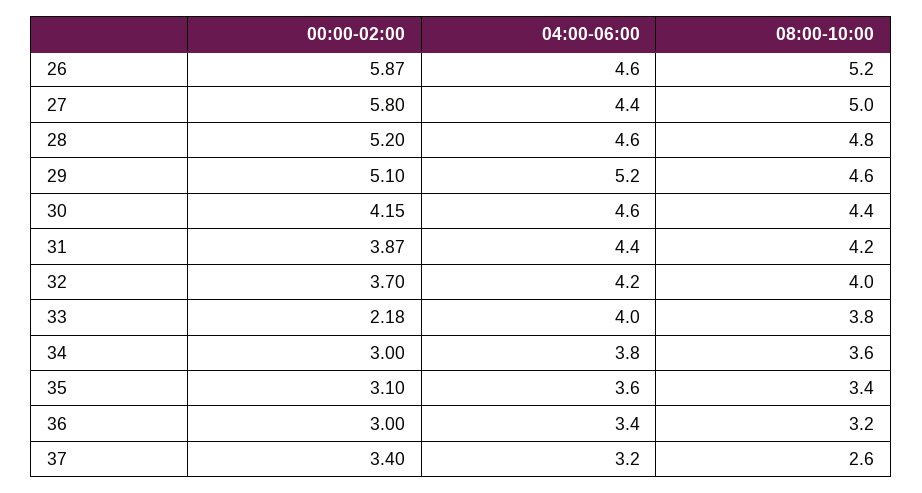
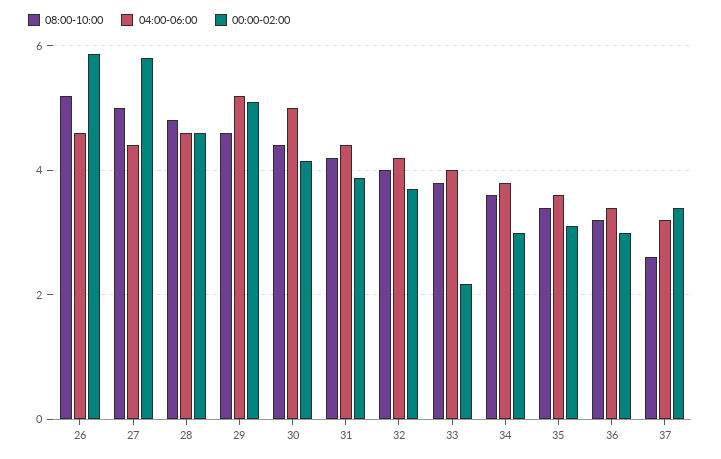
00:00-02:00, 28: 5.2 -> 4.6
04:00-06:00, 30: 4.6 -> 5

